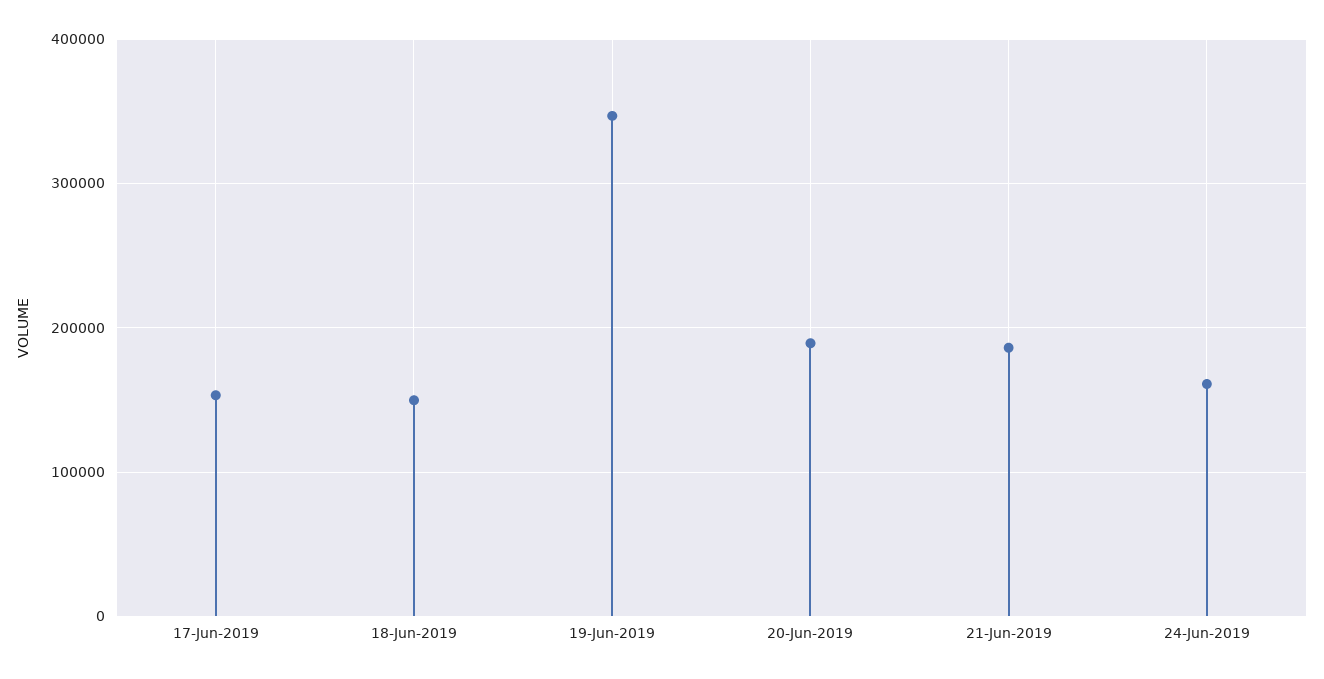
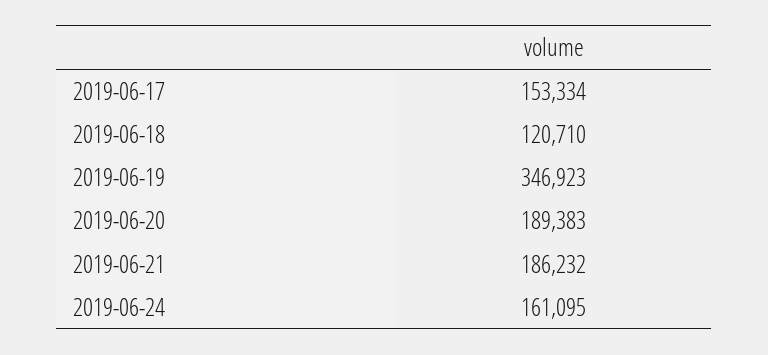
18-Jun-2019: 150000 -> 120710

